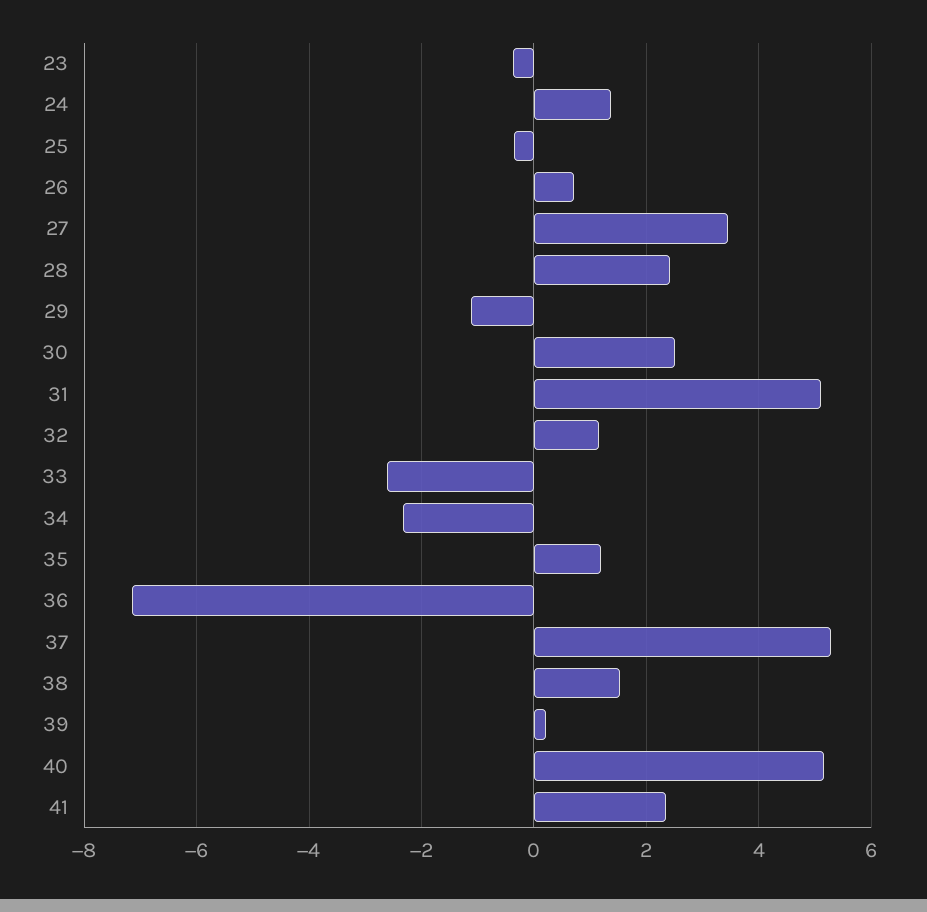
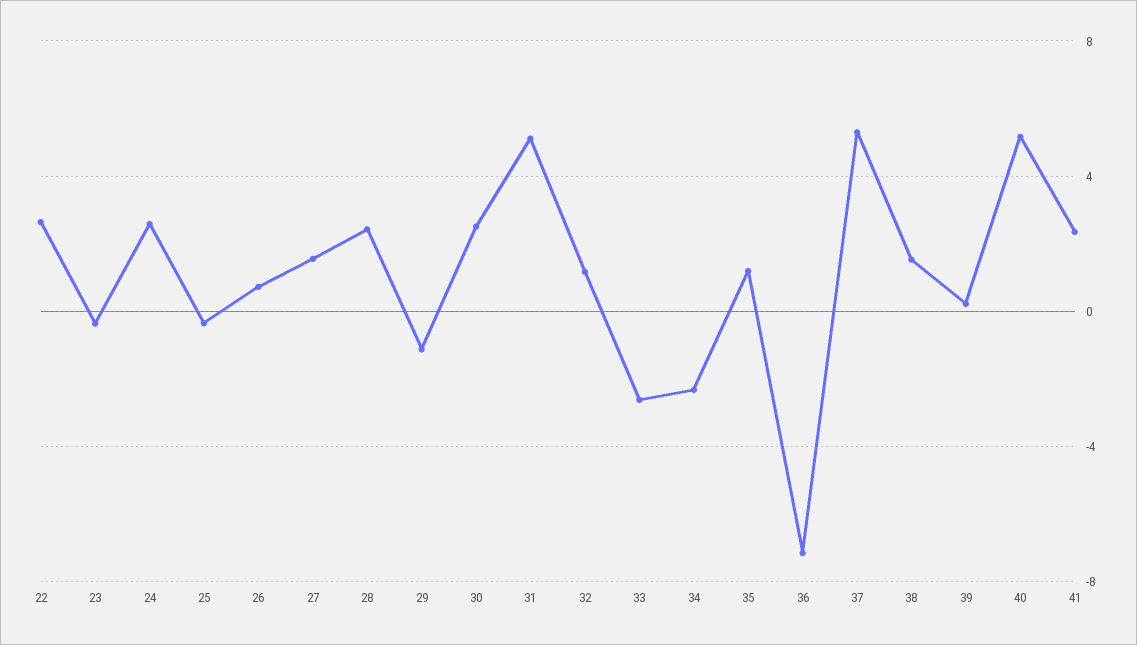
24: 1.4 -> 2.5
27: 3.4 -> 1.5
22: none -> 2.5

